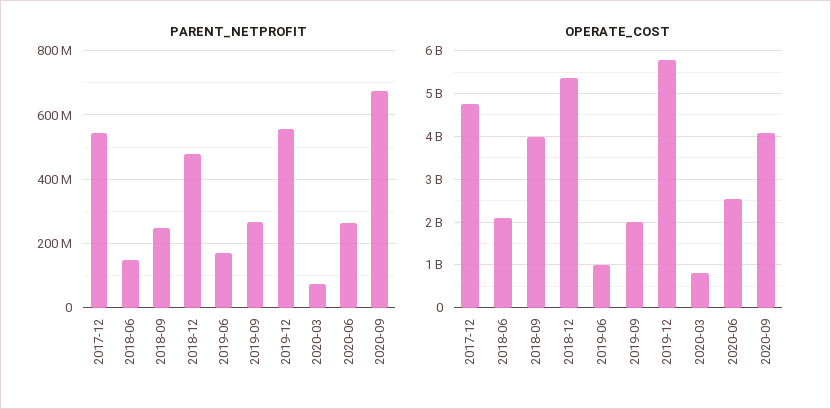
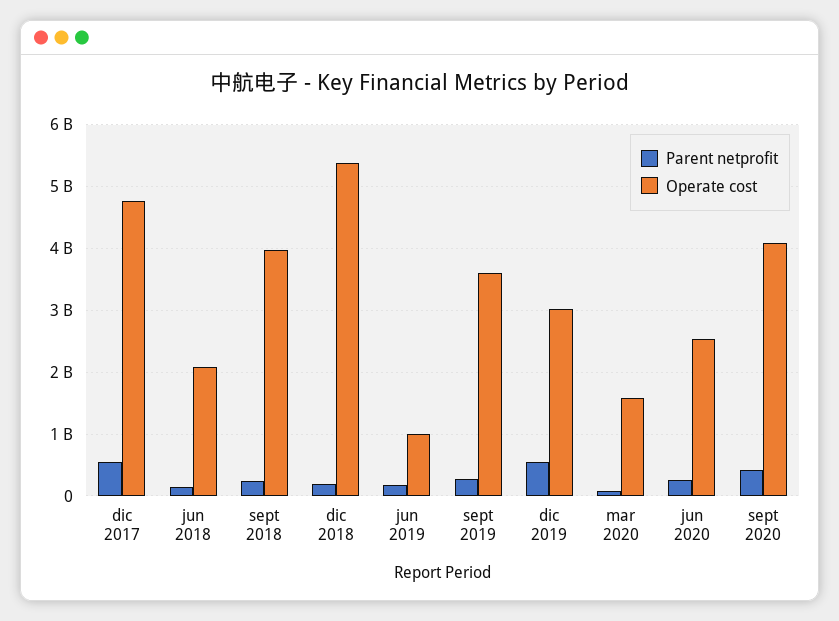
PARENT_NETPROFIT, 2018-12: 480000000 -> 200000000
PARENT_NETPROFIT, 2020-09: 680000000 -> 400000000
OPERATE_COST, 2019-09: 2000000000 -> 3600000000
OPERATE_COST, 2019-12: 5800000000 -> 3000000000
OPERATE_COST, 2020-03: 800000000 -> 1600000000

